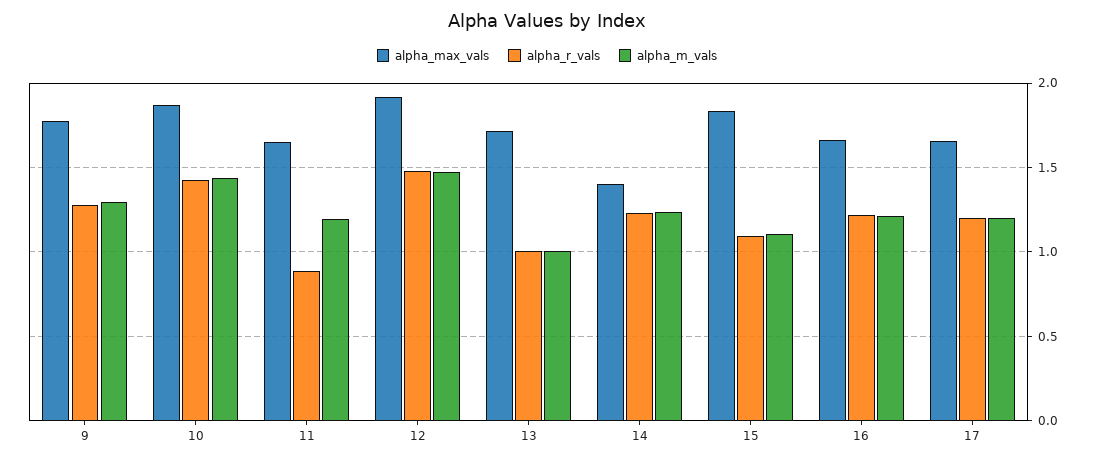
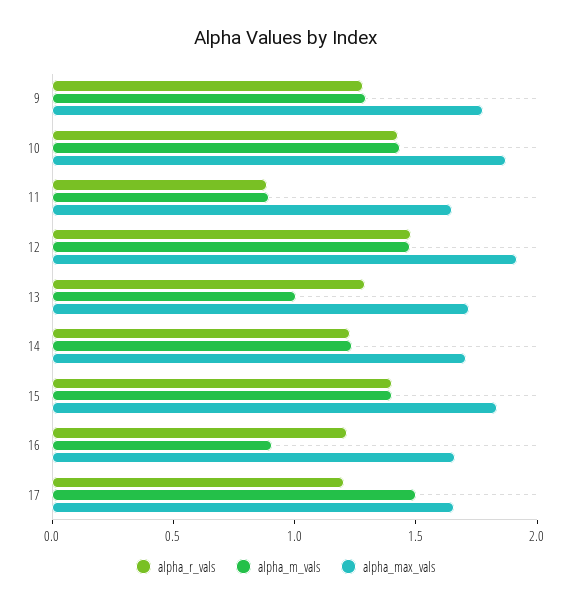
alpha_m_vals, 11: 1.2 -> 0.9
alpha_r_vals, 13: 1 -> 1.3
alpha_max_vals, 14: 1.4 -> 1.7
alpha_r_vals, 15: 1.1 -> 1.4
alpha_m_vals, 15: 1.1 -> 1.4
alpha_m_vals, 16: 1.2 -> 0.9
alpha_m_vals, 17: 1.2 -> 1.5

